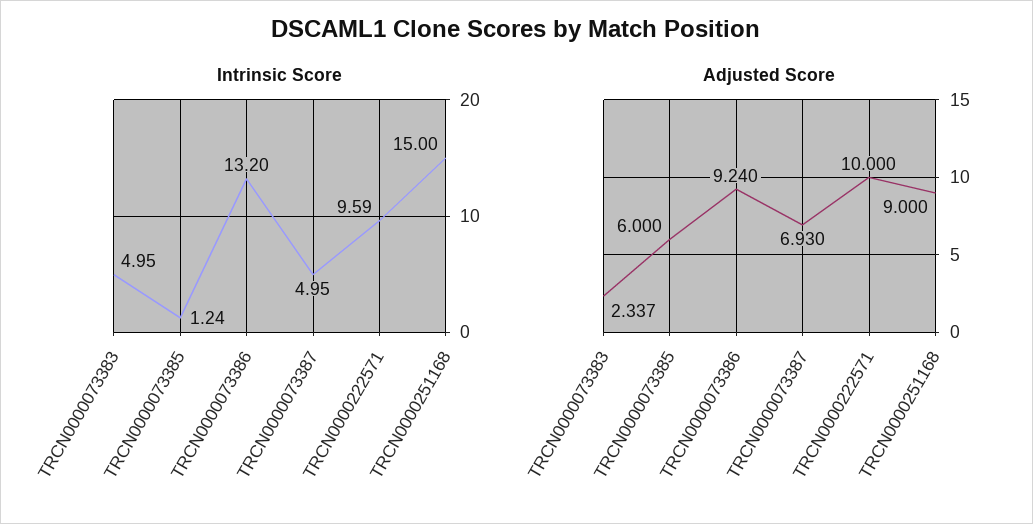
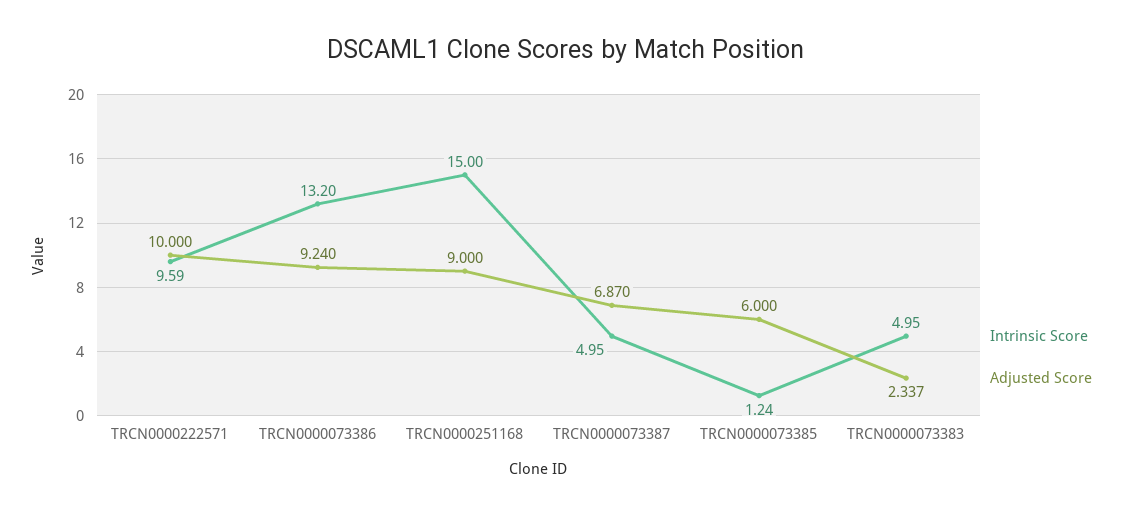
Adjusted Score, TRCN0000073387: 6.93 -> 6.87

